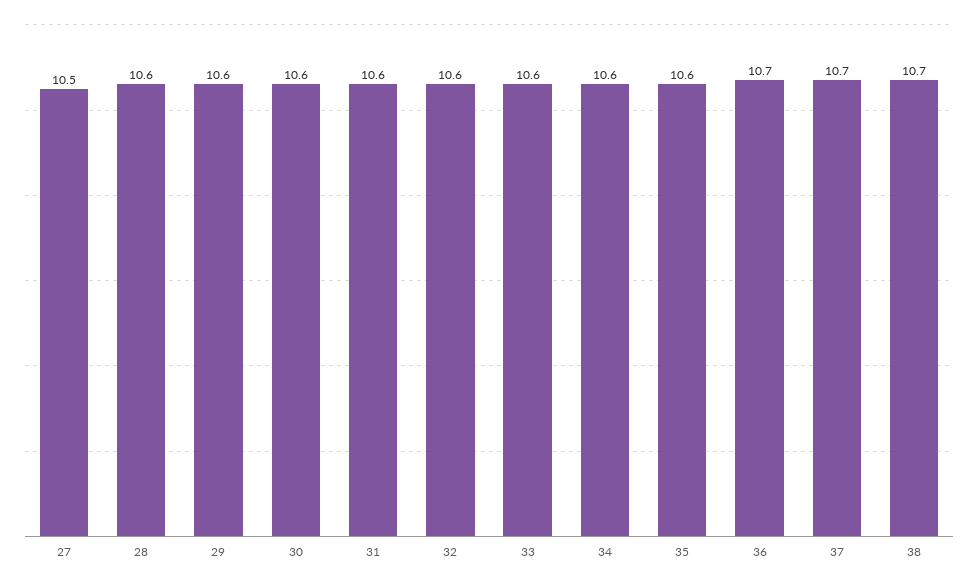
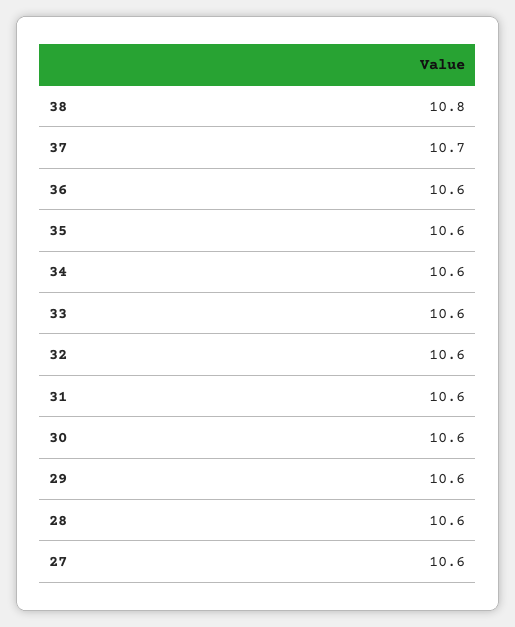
27: 10.5 -> 10.6
36: 10.7 -> 10.6
38: 10.7 -> 10.8

